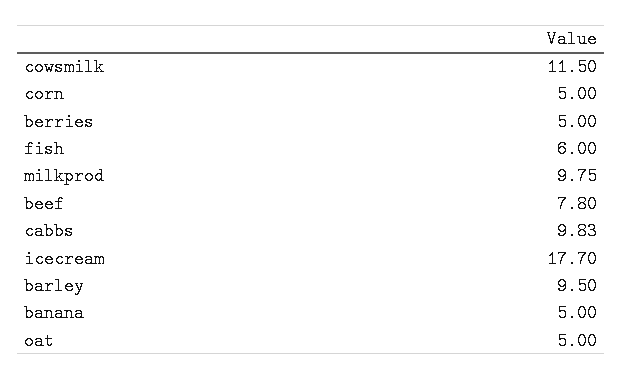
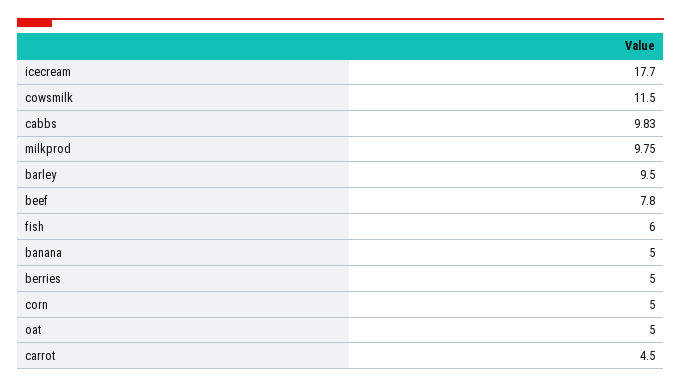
carrot: none -> 4.5

